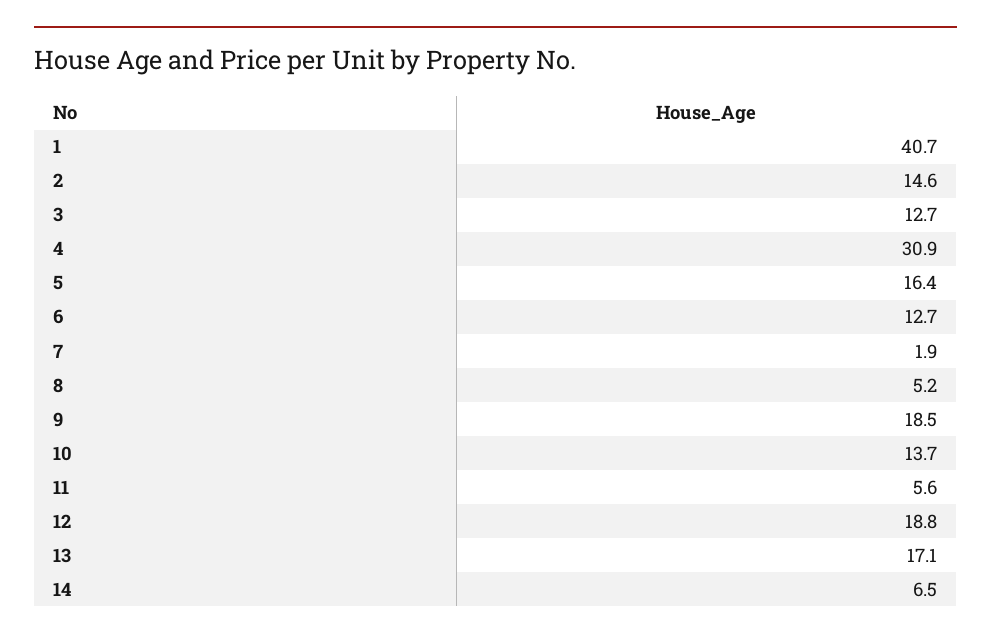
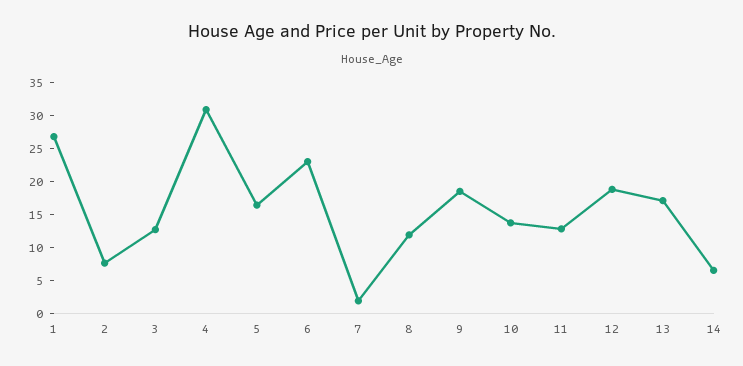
1: 40.7 -> 27.5
2: 14.6 -> 7.5
6: 12.7 -> 22.5
8: 5.2 -> 12.5
11: 5.6 -> 12.5

